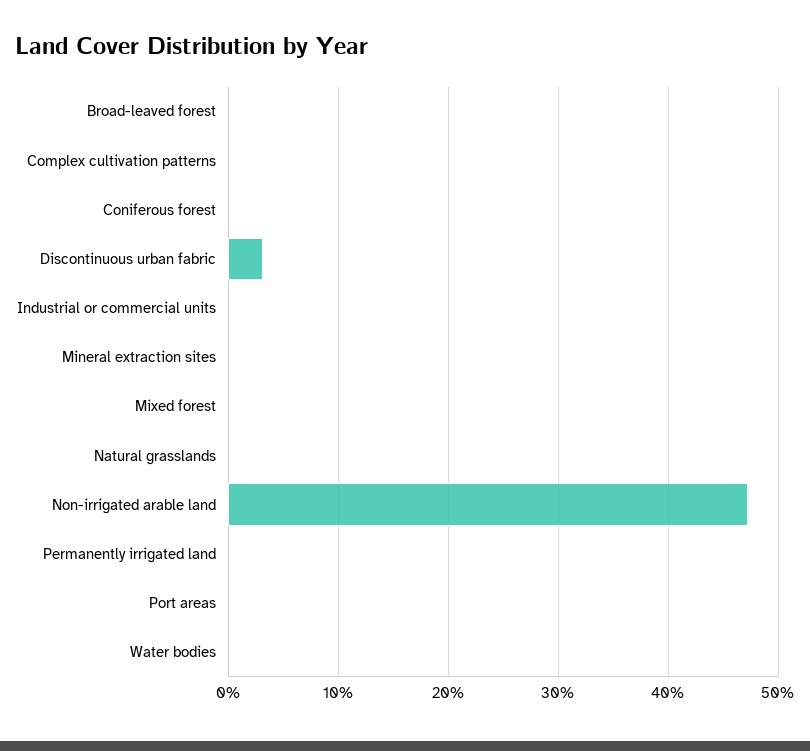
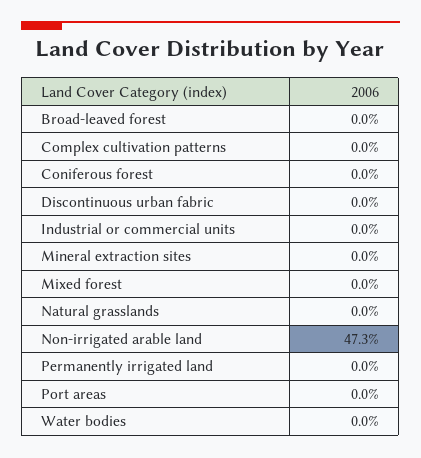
Discontinuous urban fabric: 3 -> 0

